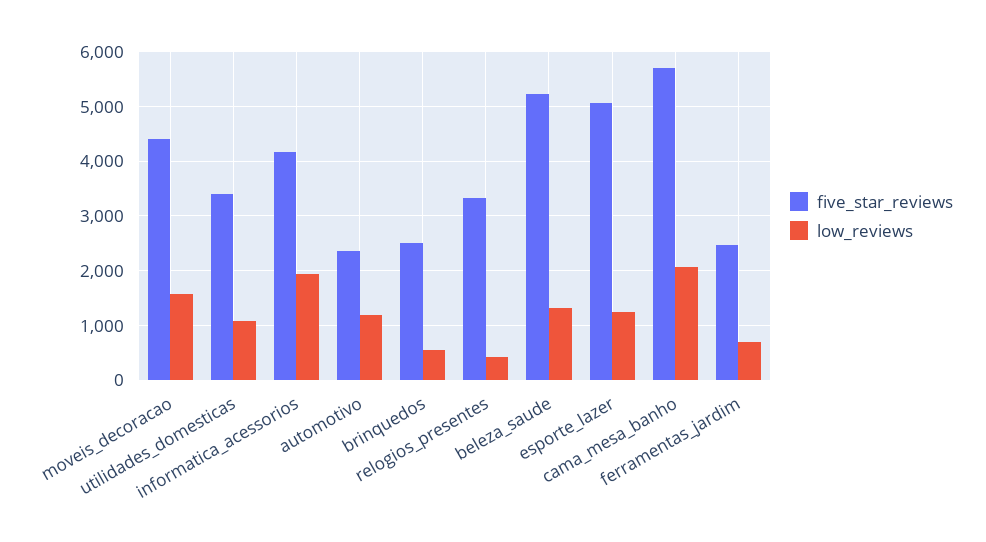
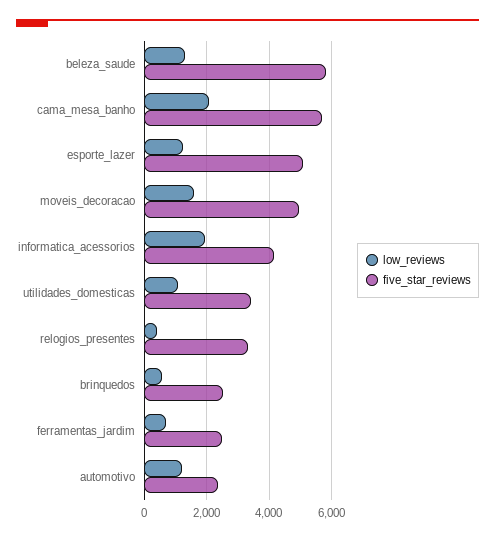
five_star_reviews, moveis_decoracao: 4400 -> 5000
five_star_reviews, beleza_saude: 5200 -> 5800

